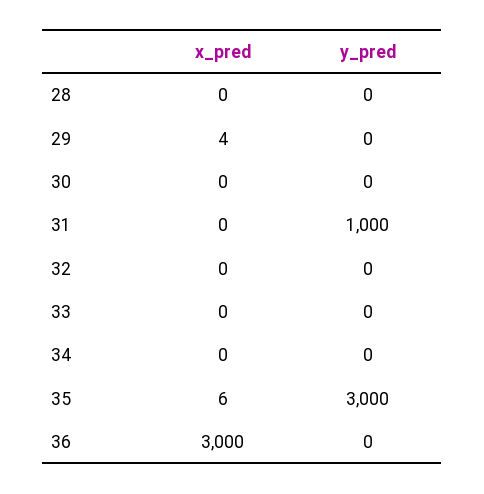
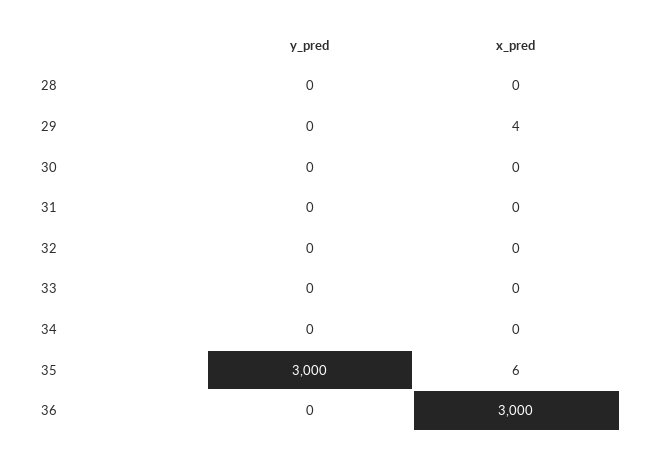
y_pred, 31: 1000 -> 0

